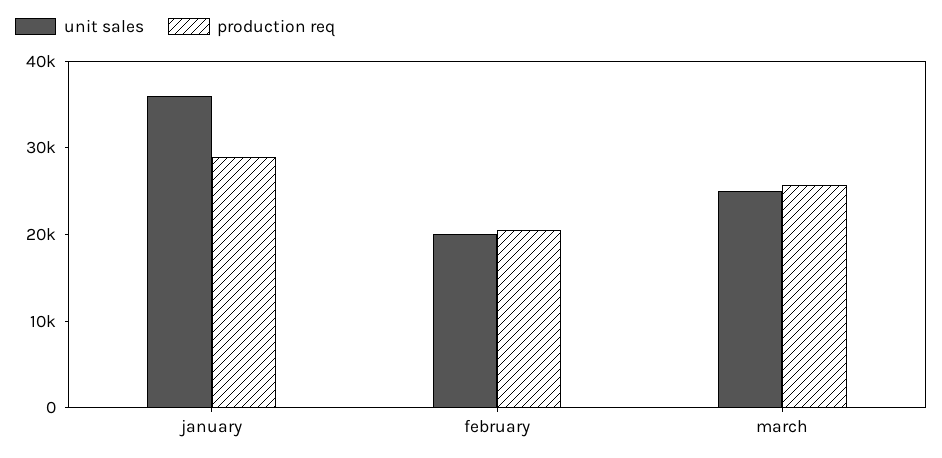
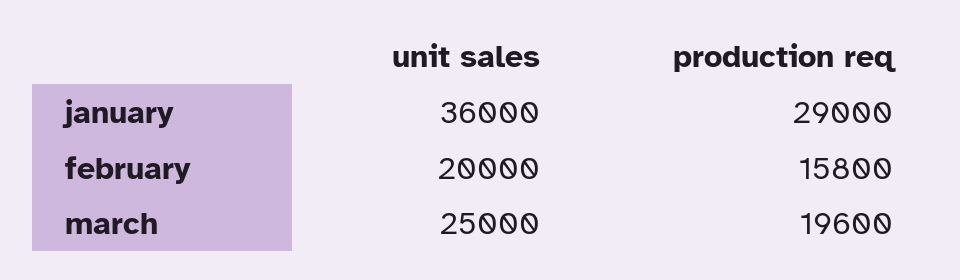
production req, february: 20000 -> 15800
production req, march: 26000 -> 19600

